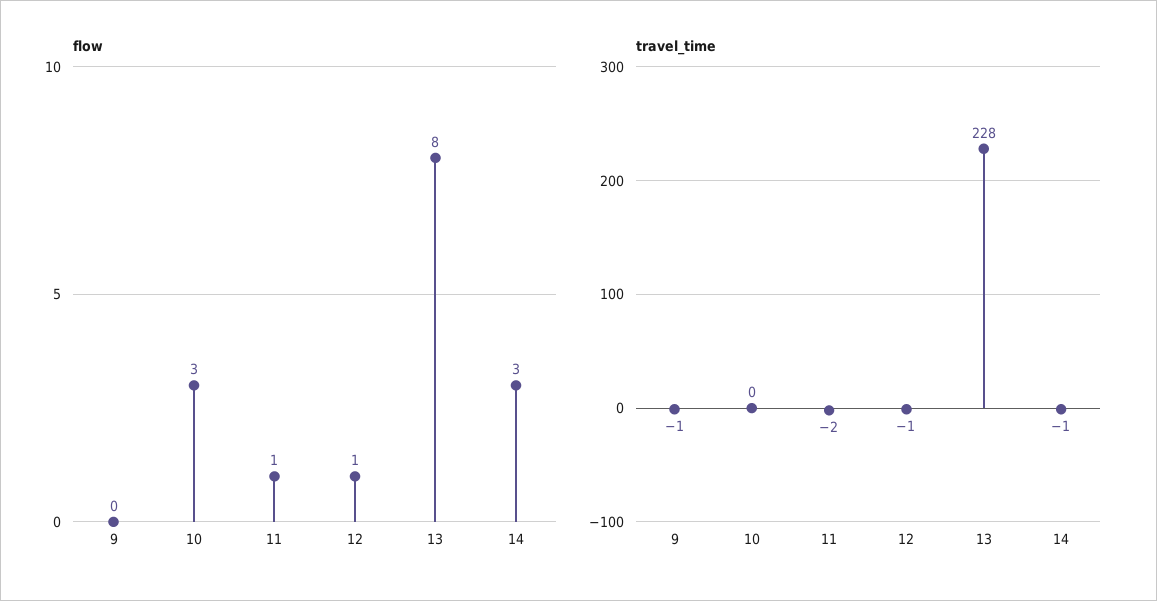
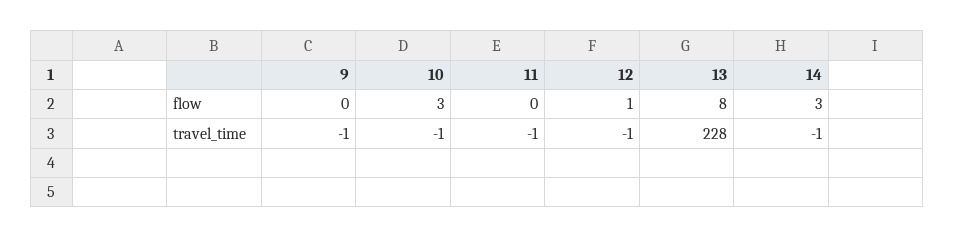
flow, 11: 1 -> 0
travel_time, 10: 0 -> -1
travel_time, 11: -2 -> -1

